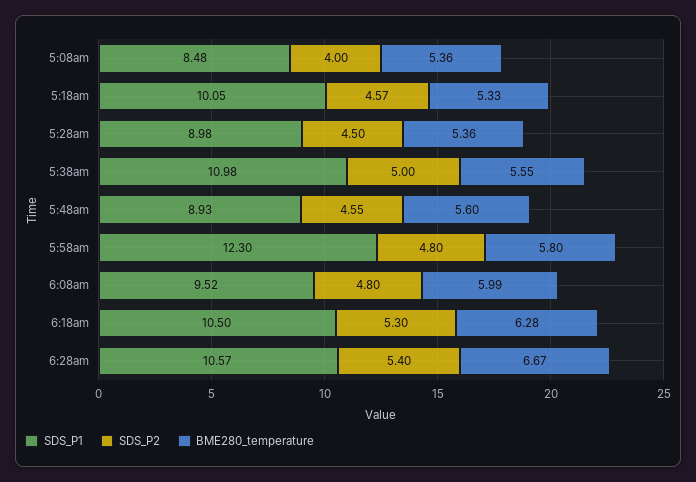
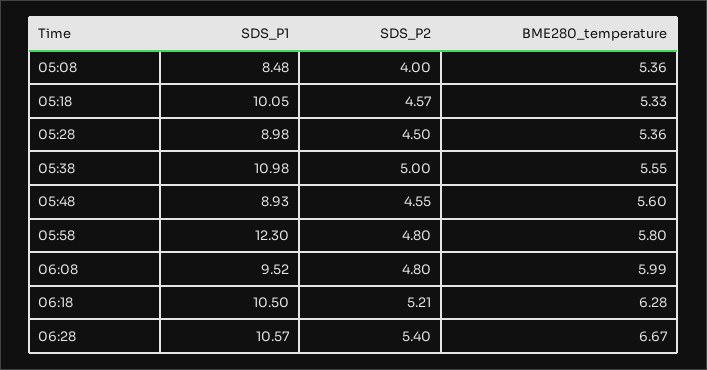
SDS_P2, 6:18am: 5.3 -> 5.21

